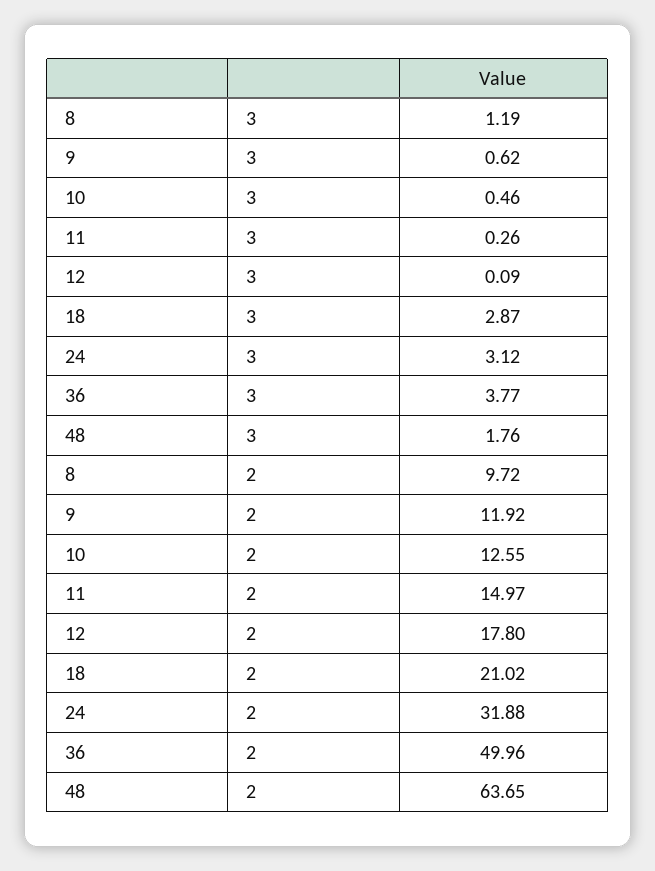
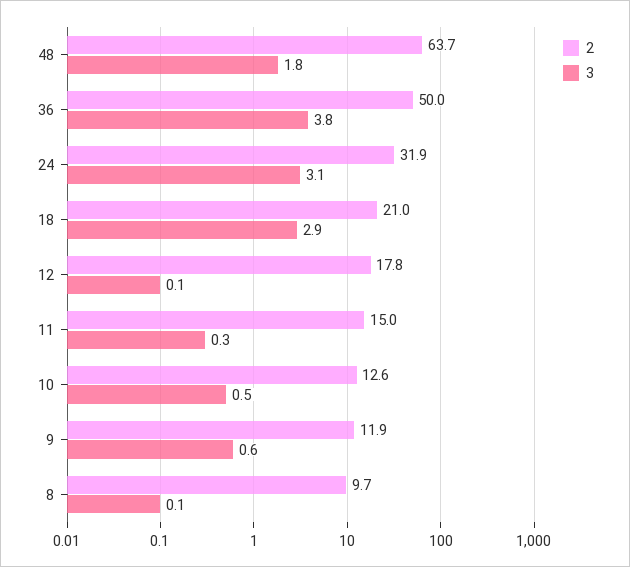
3, 8: 1.19 -> 0.1

